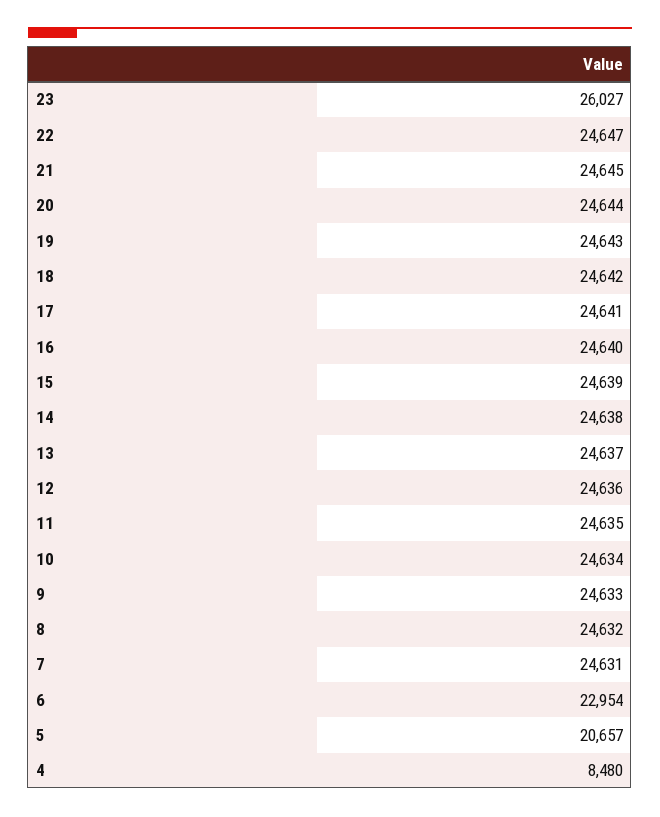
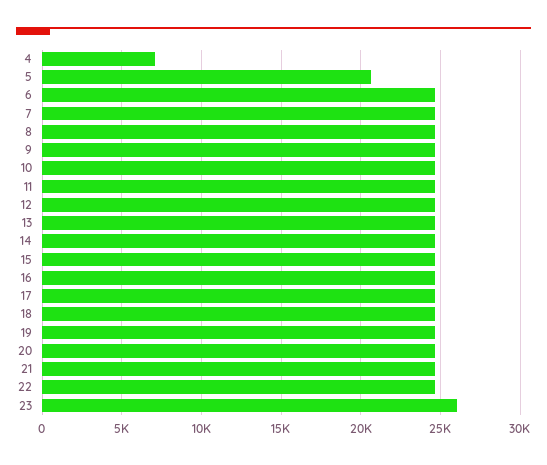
6: 22954 -> 24500
4: 8480 -> 7000

